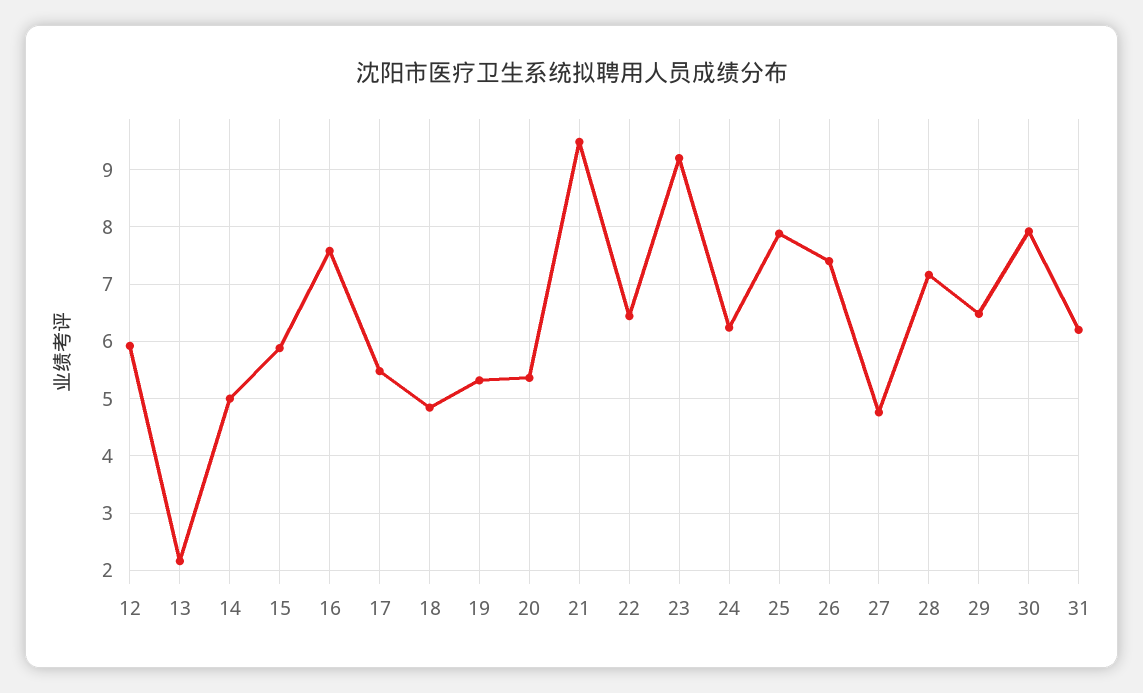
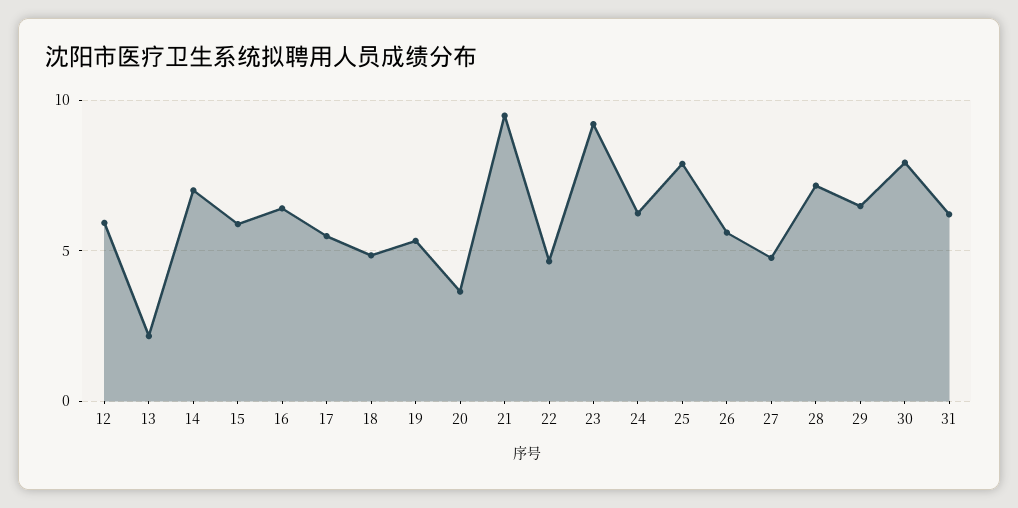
14: 5 -> 7
16: 7.6 -> 6.5
20: 5.4 -> 3.5
22: 6.4 -> 4.5
26: 7.4 -> 5.5

